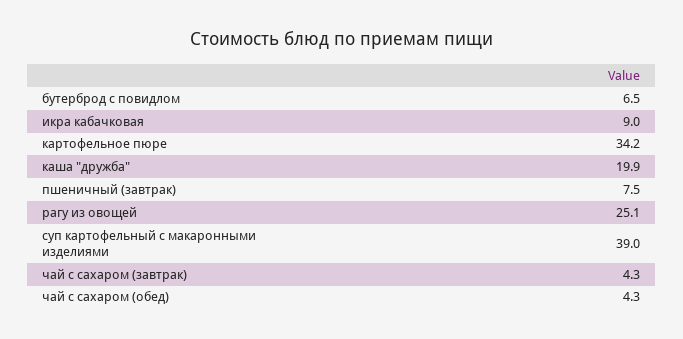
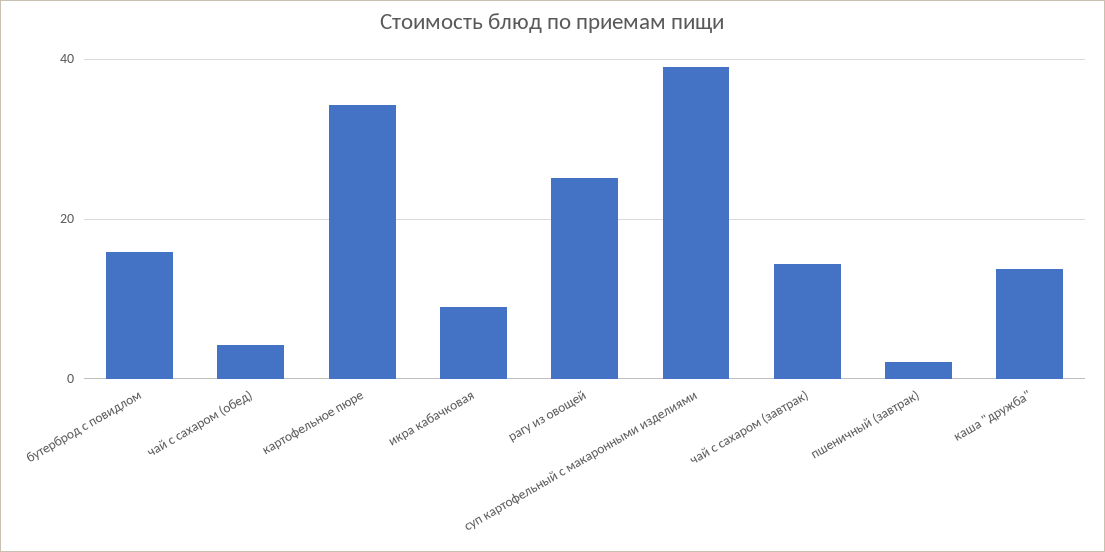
бутерброд с повидлом: 6.5 -> 16
каша "дружба": 19.9 -> 14
пшеничный (завтрак): 7.5 -> 2
чай с сахаром (завтрак): 4.3 -> 14

